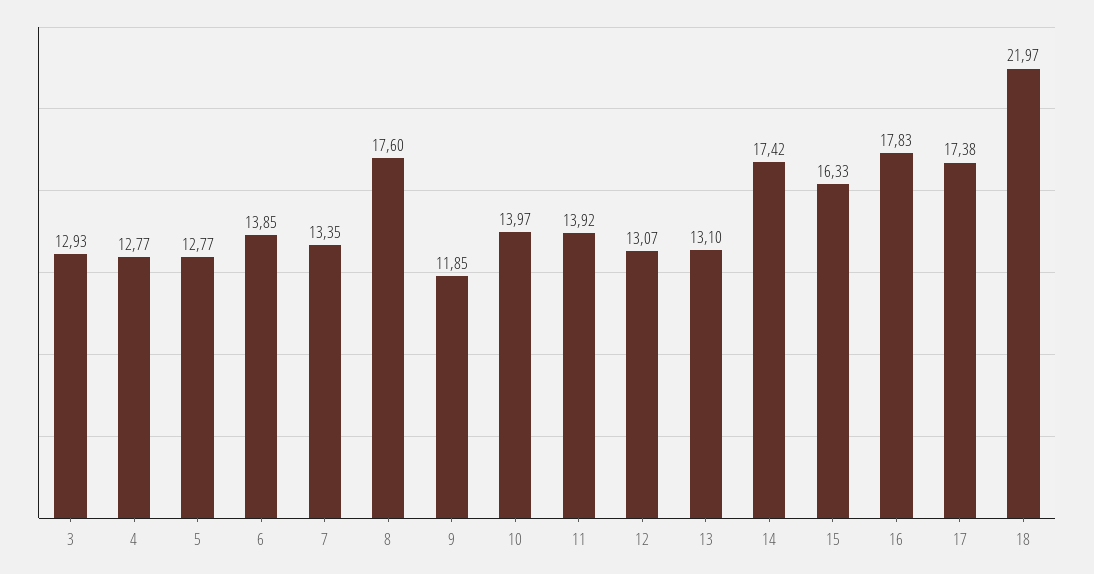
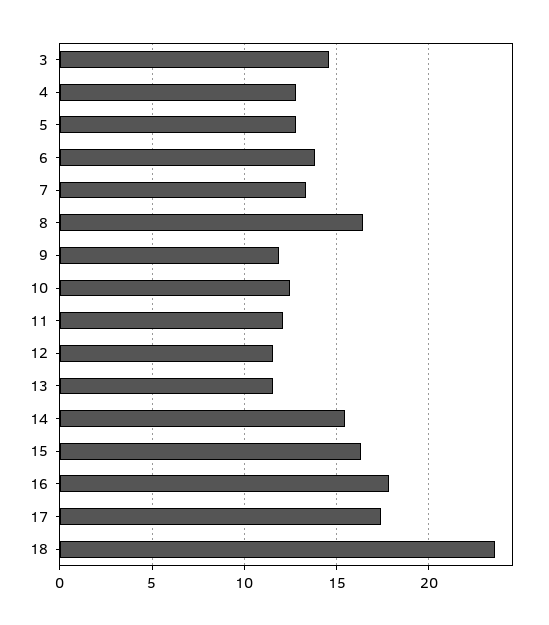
3: 12.93 -> 14.5
8: 17.6 -> 16.5
10: 13.97 -> 12.5
11: 13.92 -> 12
12: 13.07 -> 11.5
13: 13.1 -> 11.5
14: 17.42 -> 15.5
18: 21.97 -> 23.5

